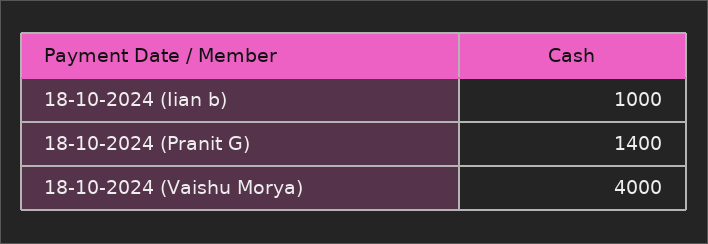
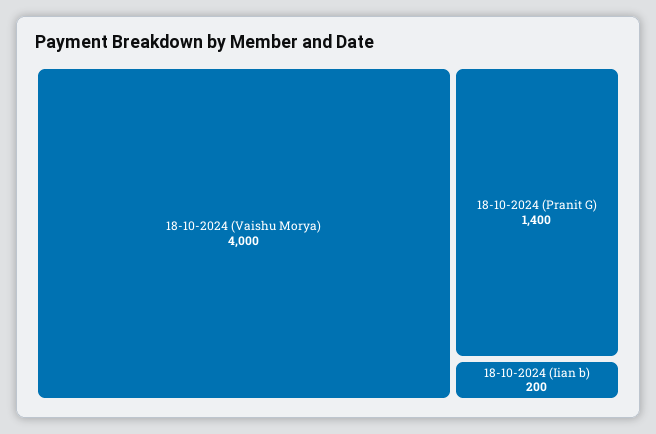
18-10-2024 (Iian b): 1000 -> 200

